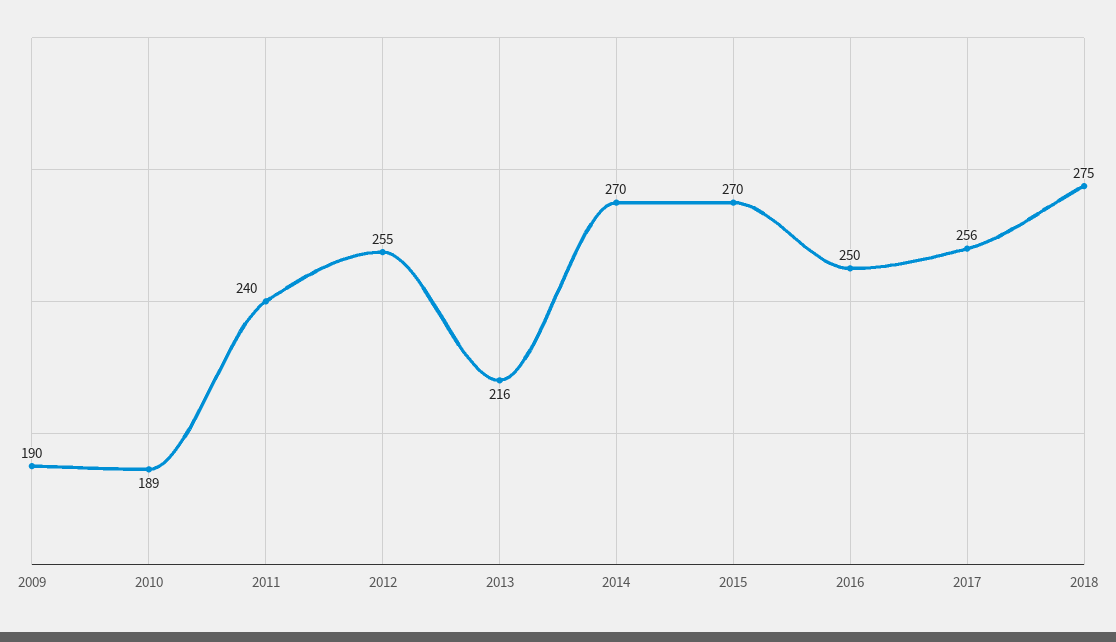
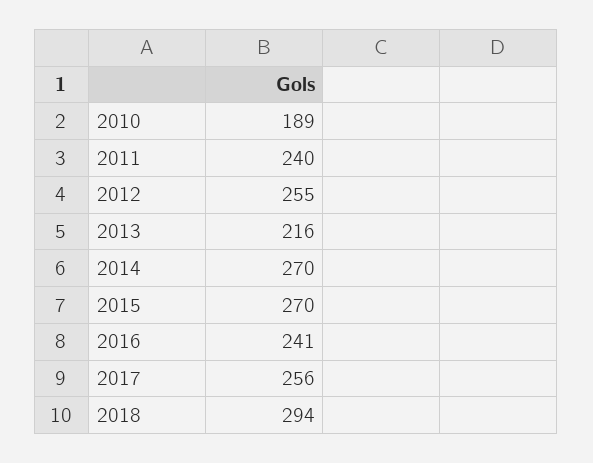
2009: 190 -> none
2016: 250 -> 241
2018: 275 -> 294

